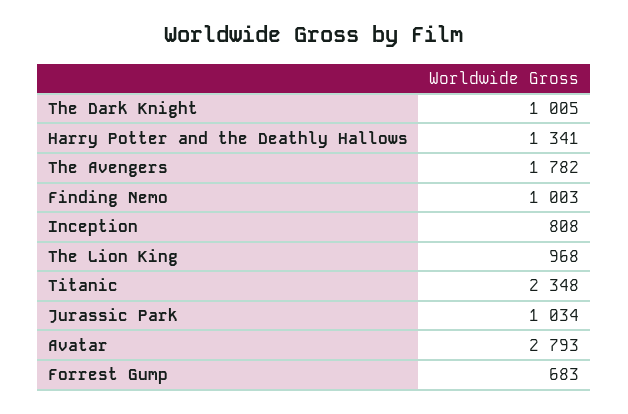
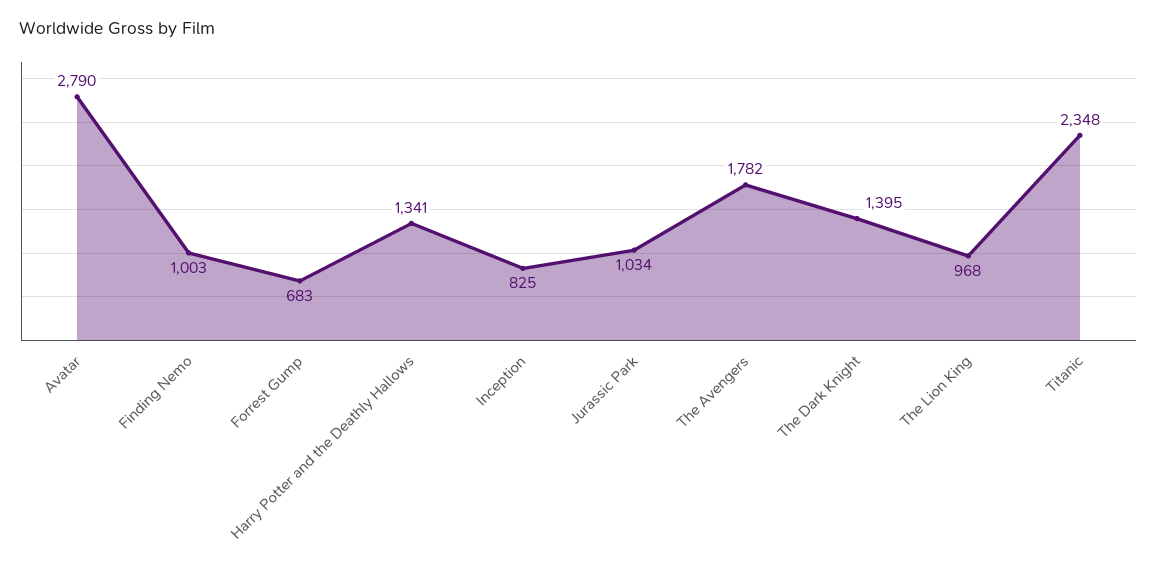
The Dark Knight: 1005 -> 1395
Inception: 808 -> 825
Avatar: 2793 -> 2790

